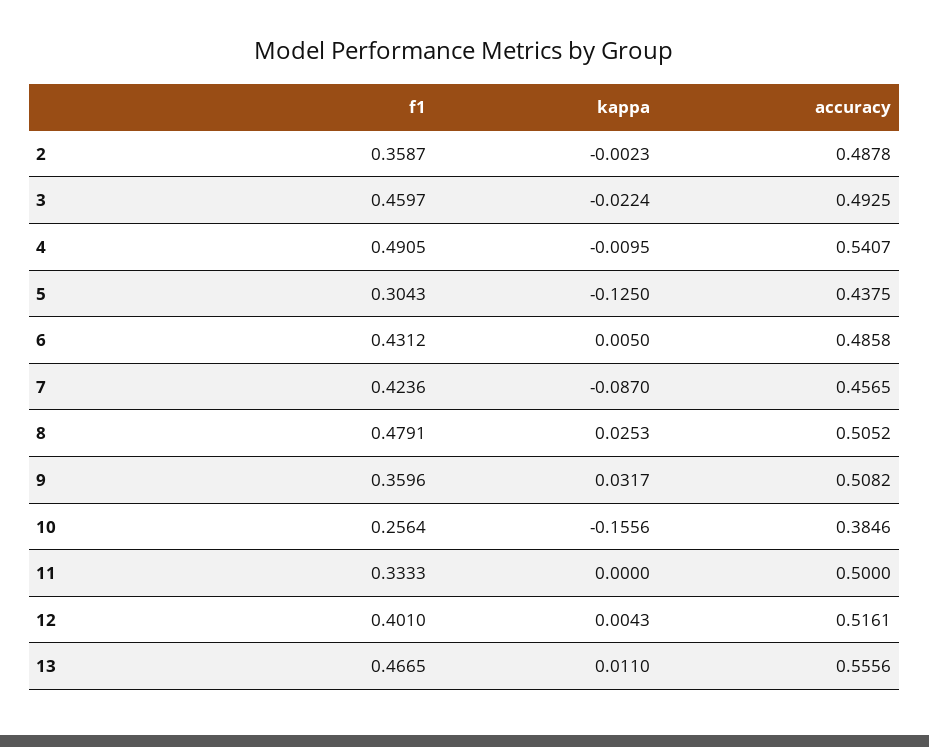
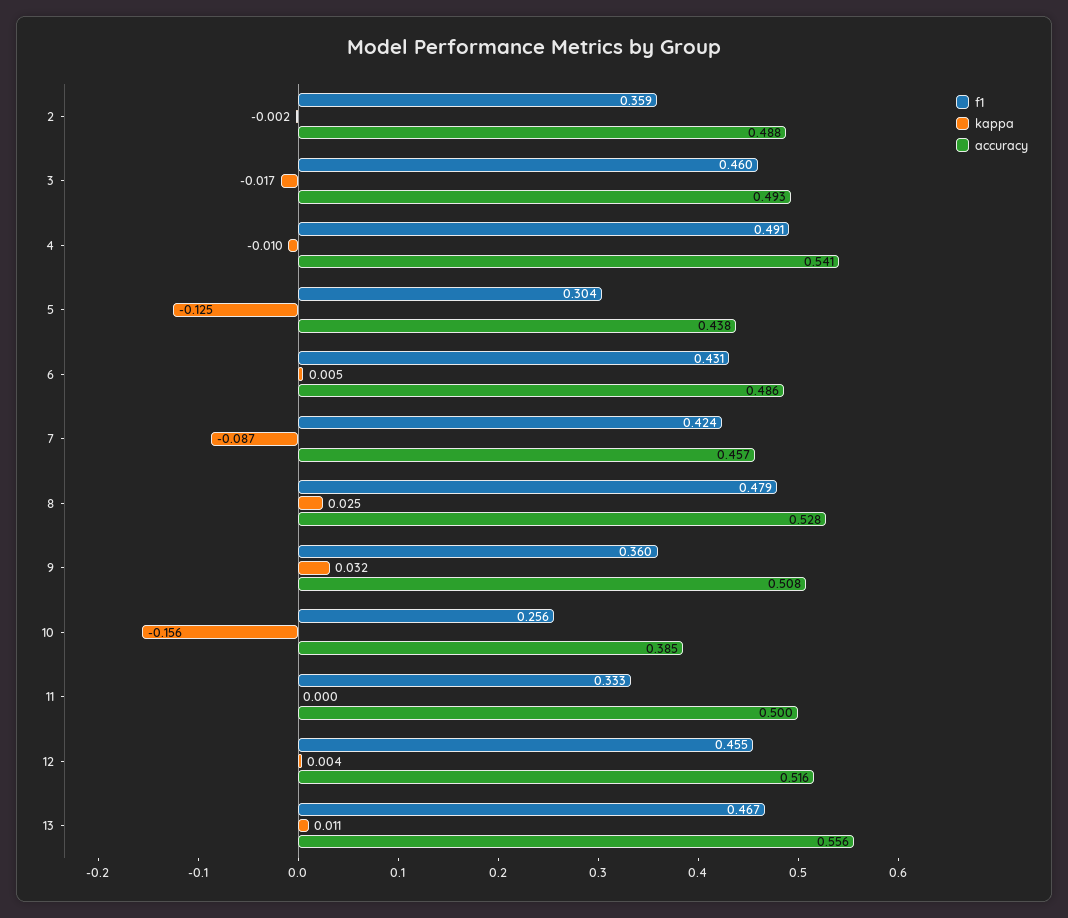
kappa, 3: -0.0224 -> -0.017
accuracy, 8: 0.5052 -> 0.528
f1, 12: 0.401 -> 0.455

